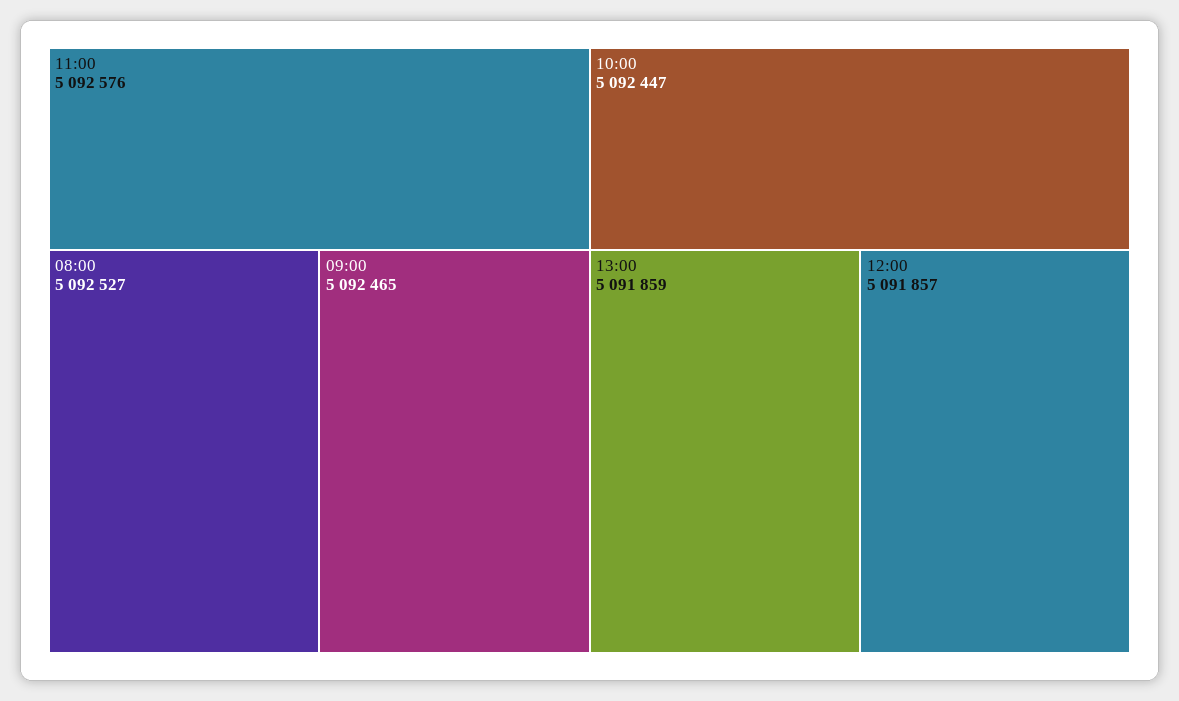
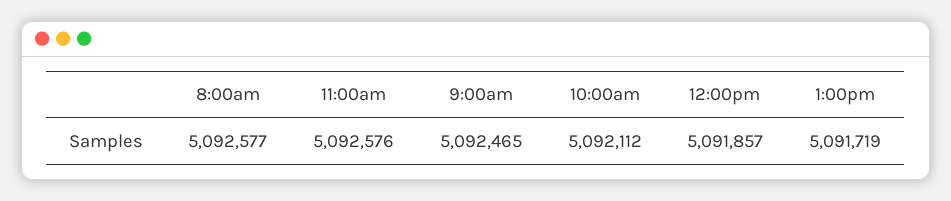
08:00: 5092527 -> 5092577
10:00: 5092447 -> 5092112
13:00: 5091859 -> 5091719

